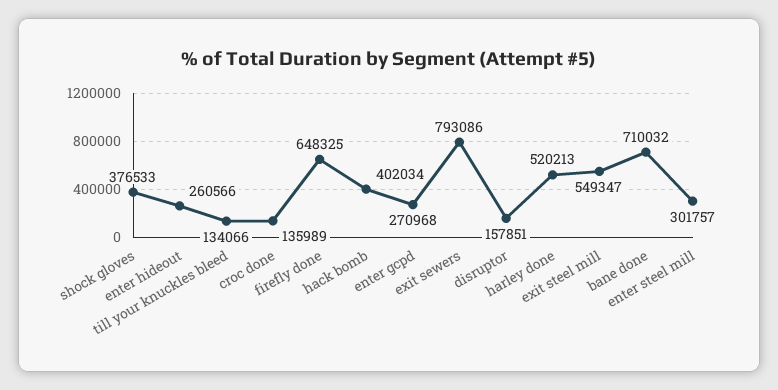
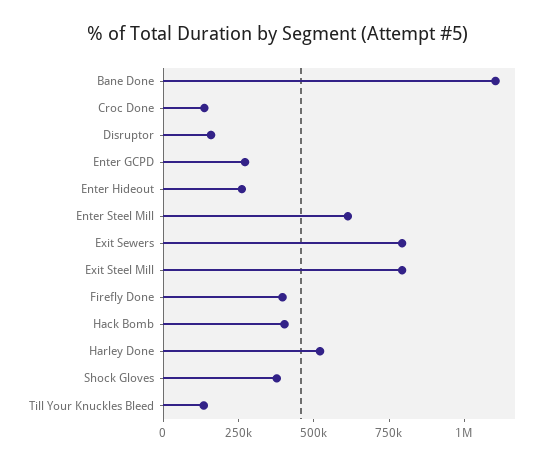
firefly done: 648325 -> 400000
exit steel mill: 549347 -> 800000
bane done: 710032 -> 1100000
enter steel mill: 301757 -> 600000

